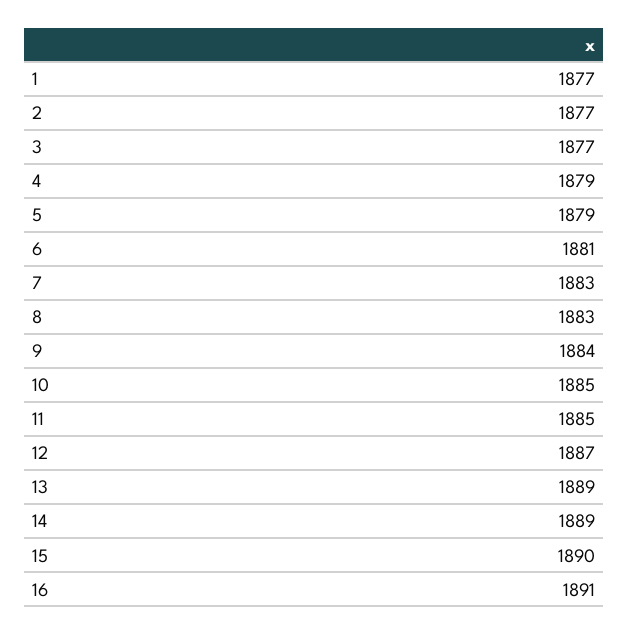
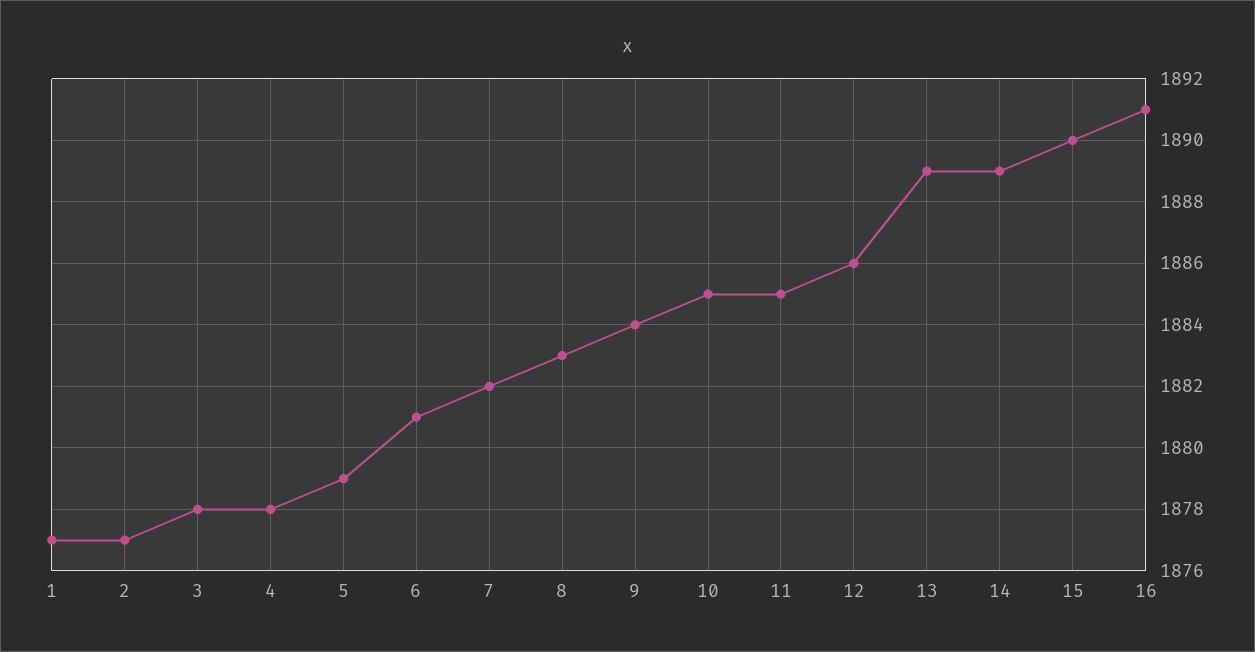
3: 1877 -> 1878
4: 1879 -> 1878
7: 1883 -> 1882
12: 1887 -> 1886

